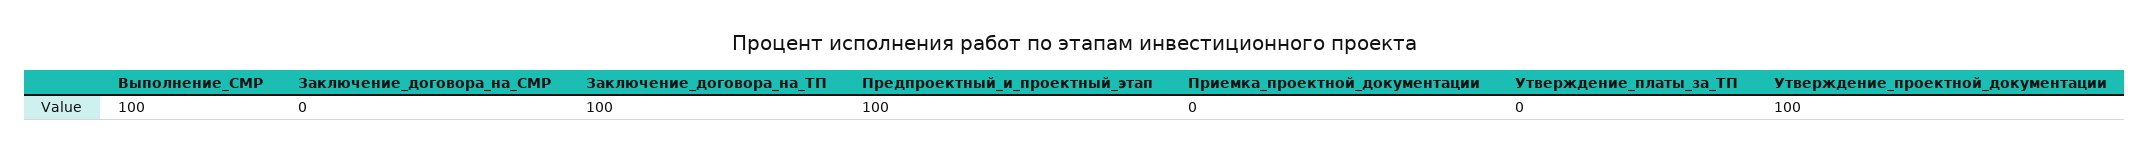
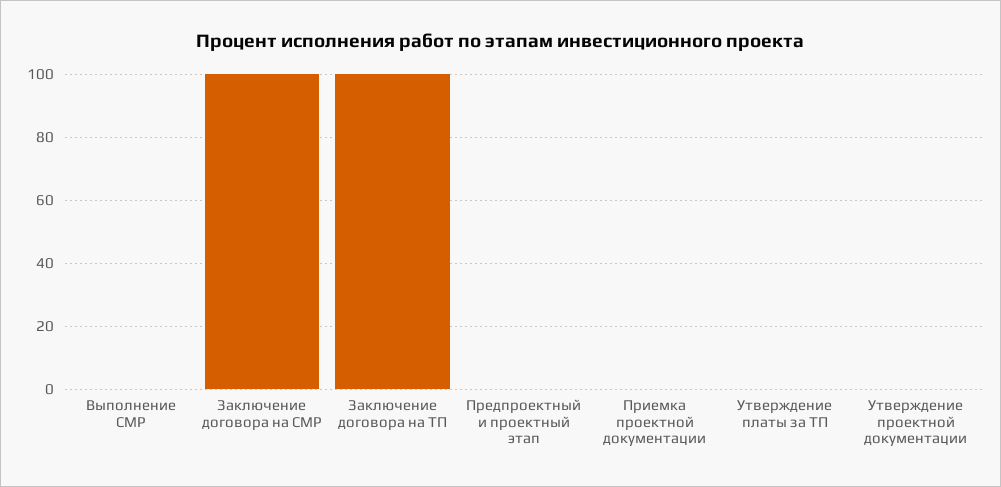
Выполнение_СМР: 100 -> 0
Заключение_договора_на_СМР: 0 -> 100
Предпроектный_и_проектный_этап: 100 -> 0
Утверждение_проектной_документации: 100 -> 0

